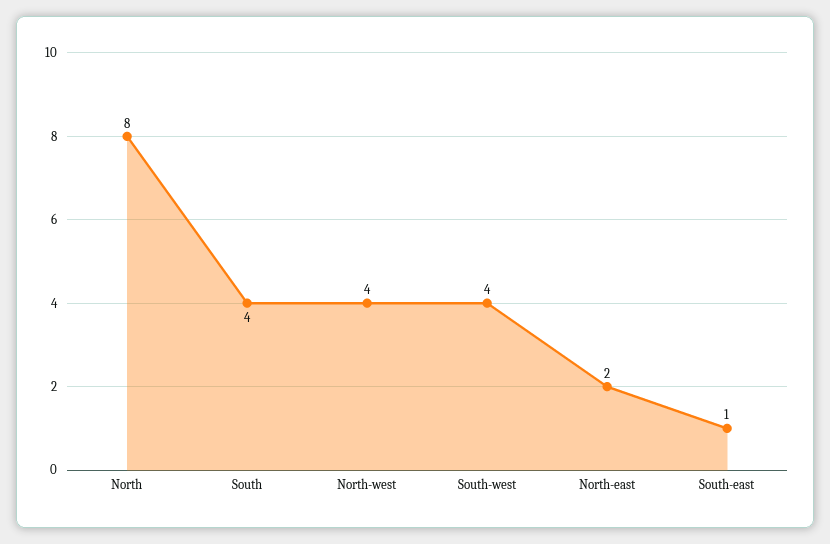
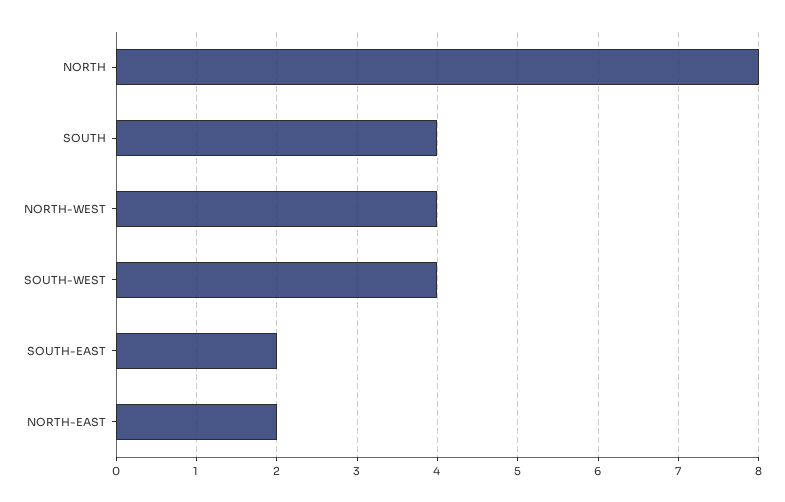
South-east: 1 -> 2

